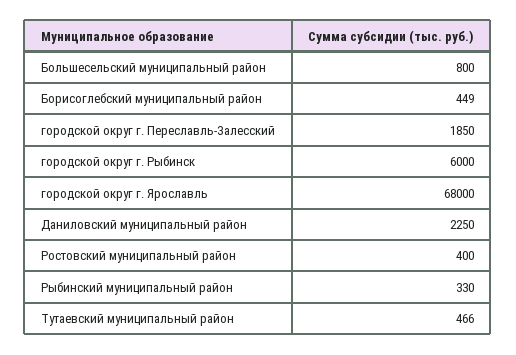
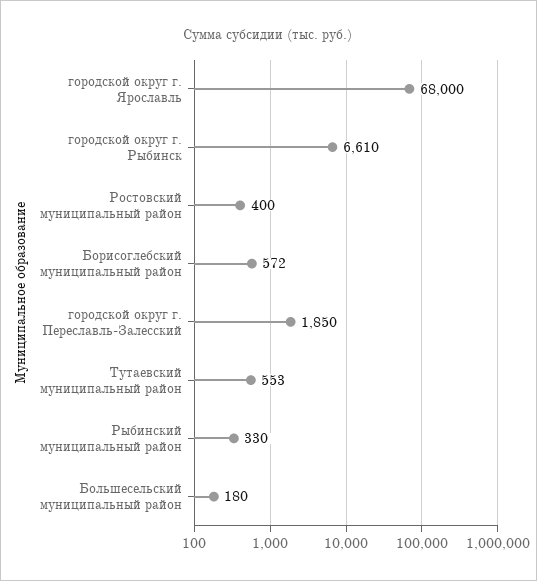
Большесельский муниципальный район: 800 -> 180
Борисоглебский муниципальный район: 449 -> 572
городской округ г. Рыбинск: 6000 -> 6610
Даниловский муниципальный район: 2250 -> none
Тутаевский муниципальный район: 466 -> 553

